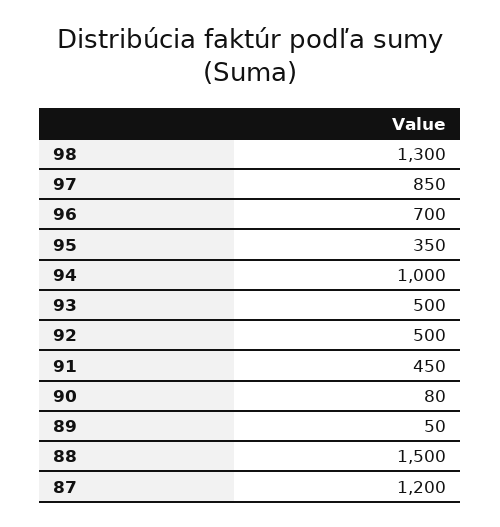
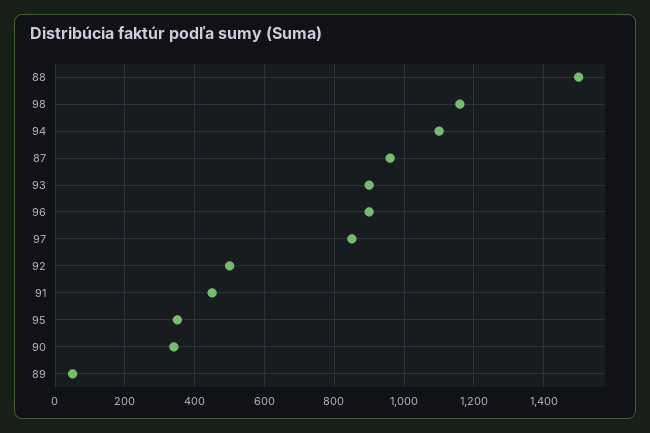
98: 1300 -> 1160
96: 700 -> 900
94: 1000 -> 1100
93: 500 -> 900
90: 80 -> 340
87: 1200 -> 960

